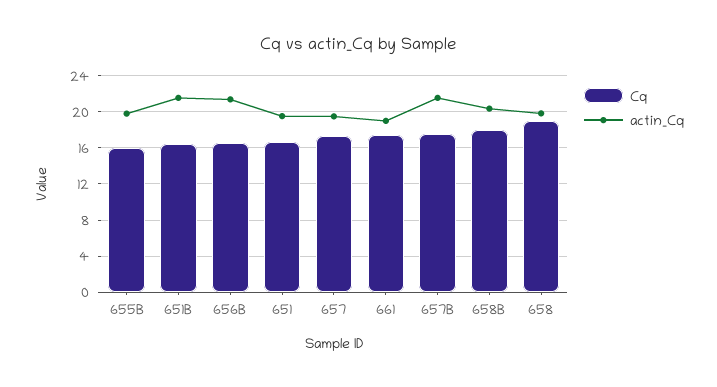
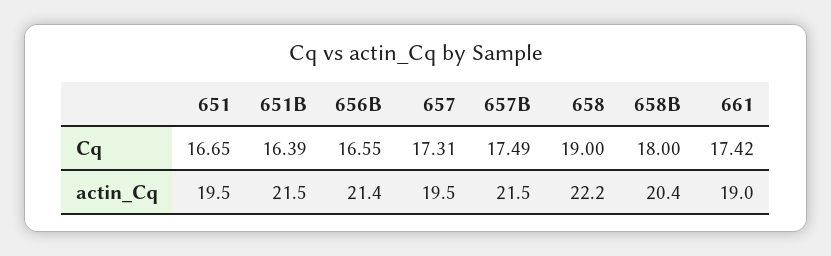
Cq, 655B: 16 -> none
actin_Cq, 655B: 20 -> none
actin_Cq, 658: 20 -> 22.2

